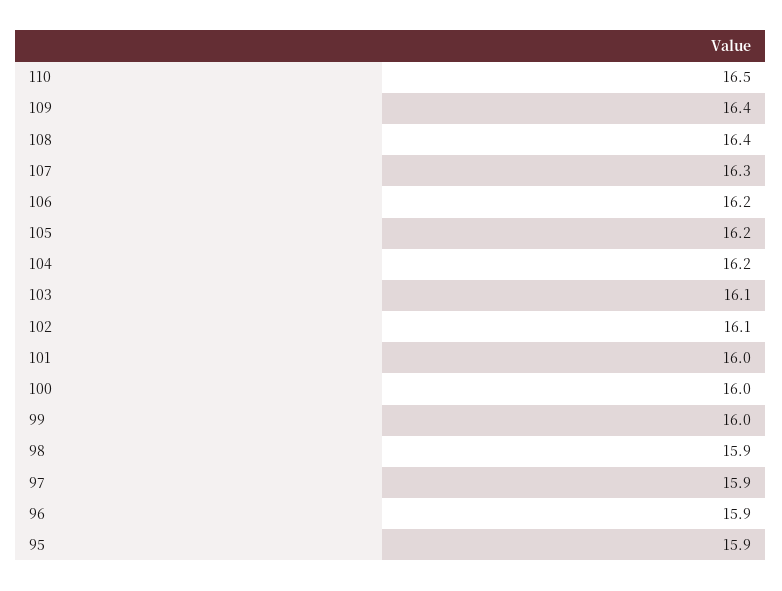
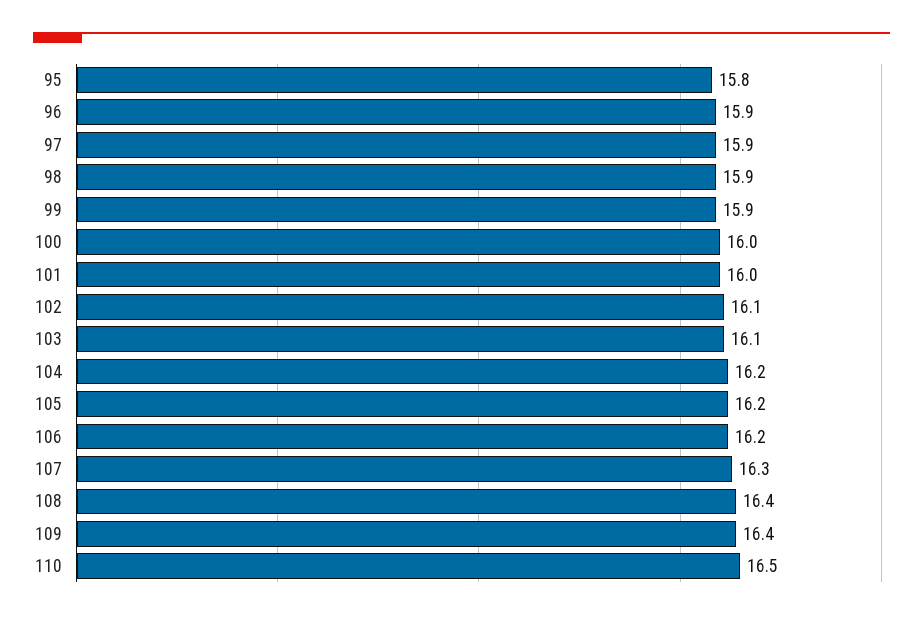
99: 16 -> 15.9
95: 15.9 -> 15.8

